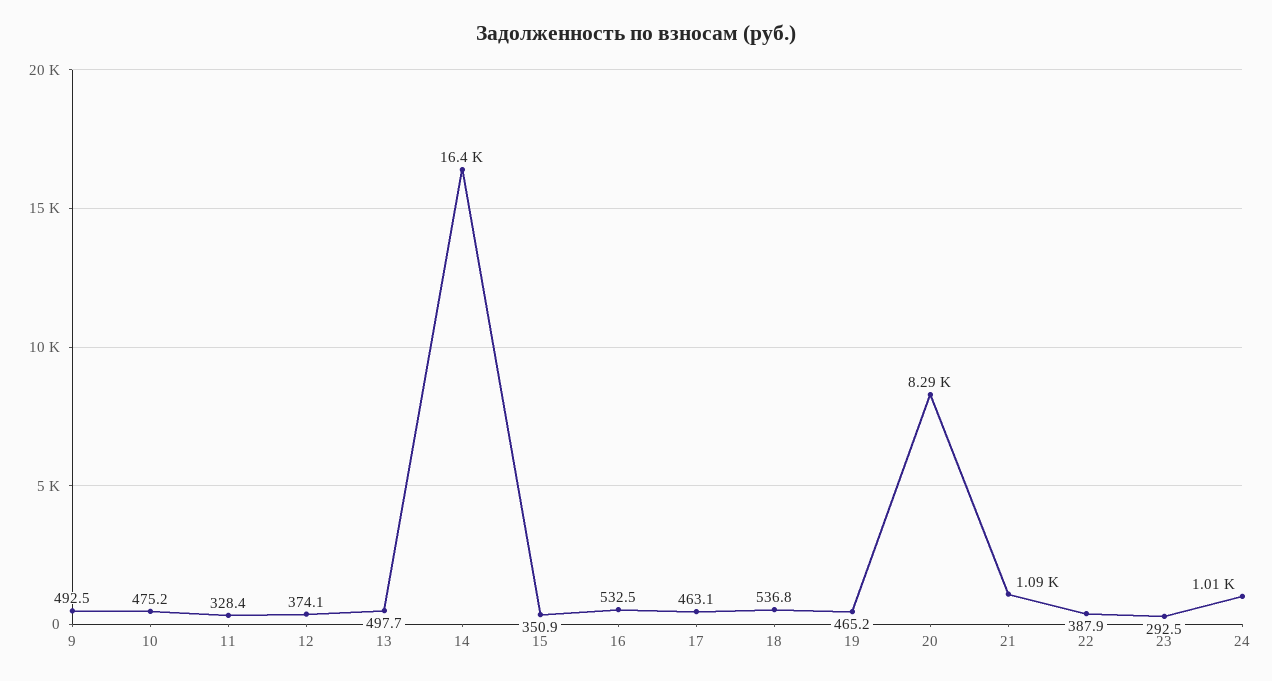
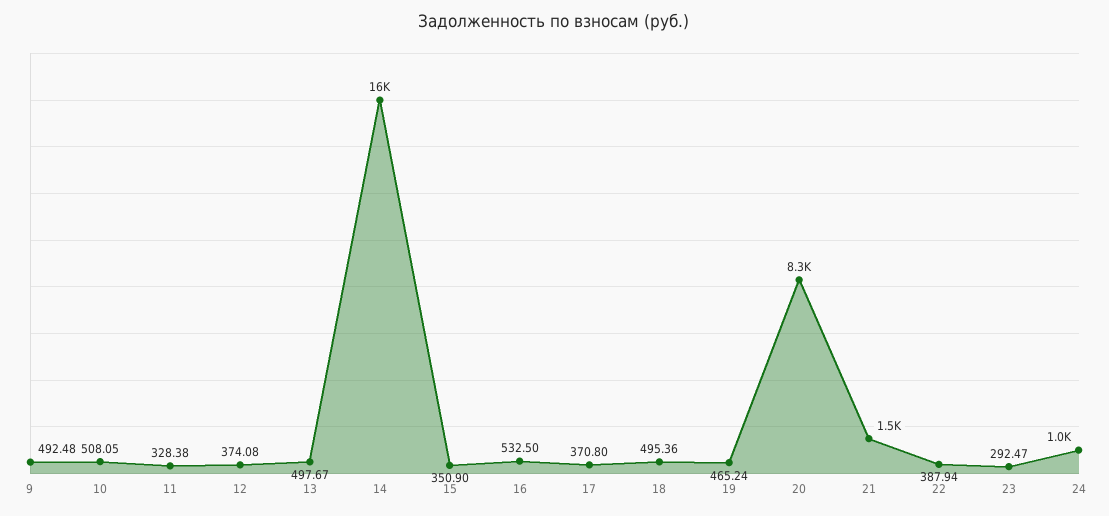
10: 475.2 -> 508.05
17: 463.1 -> 370.8
18: 536.8 -> 495.36
21: 1090 -> 1500

